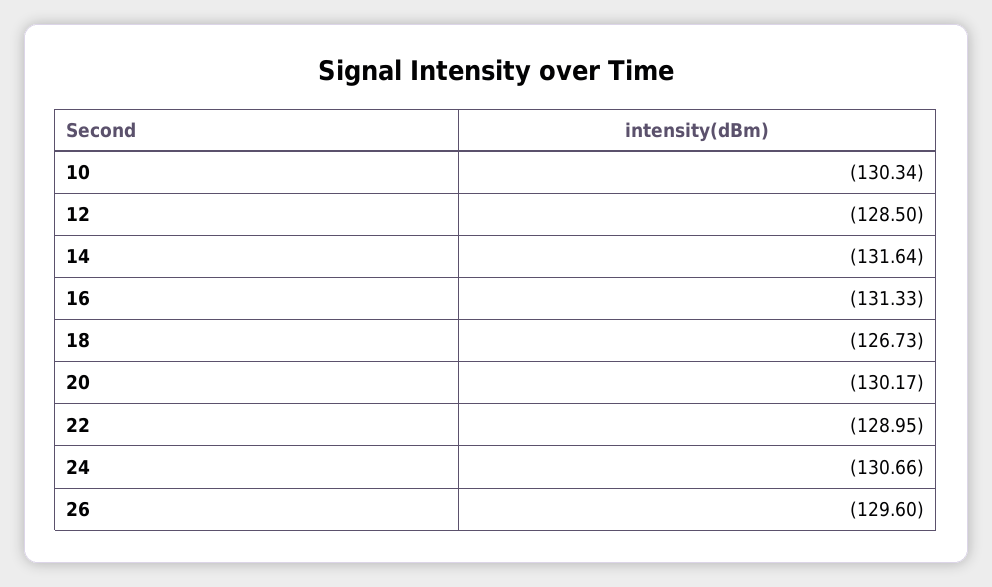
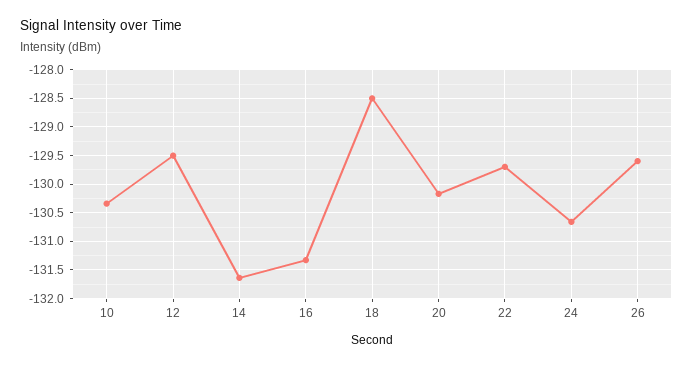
12: -128.5 -> -129.5
18: -126.73 -> -128.5
22: -128.95 -> -129.75

